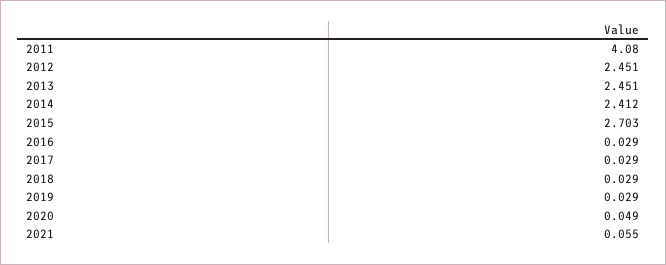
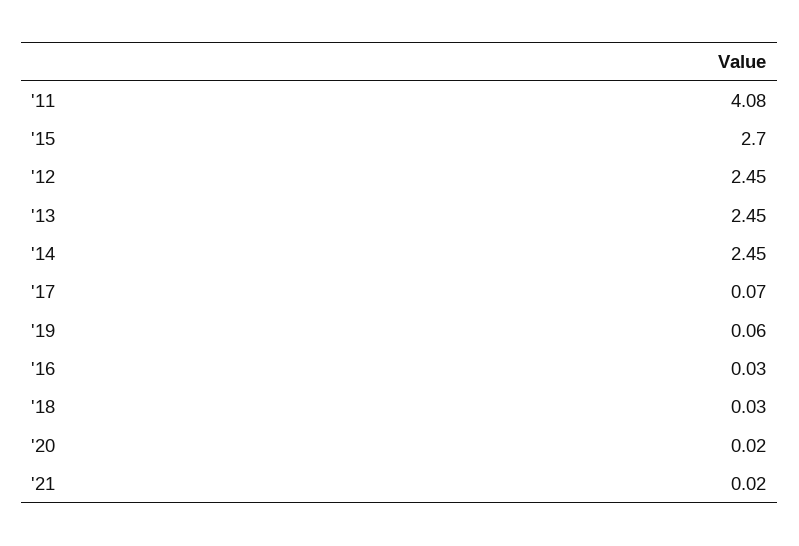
2014: 2.412 -> 2.45
2017: 0.029 -> 0.07
2019: 0.029 -> 0.06
2020: 0.049 -> 0.02
2021: 0.055 -> 0.02

